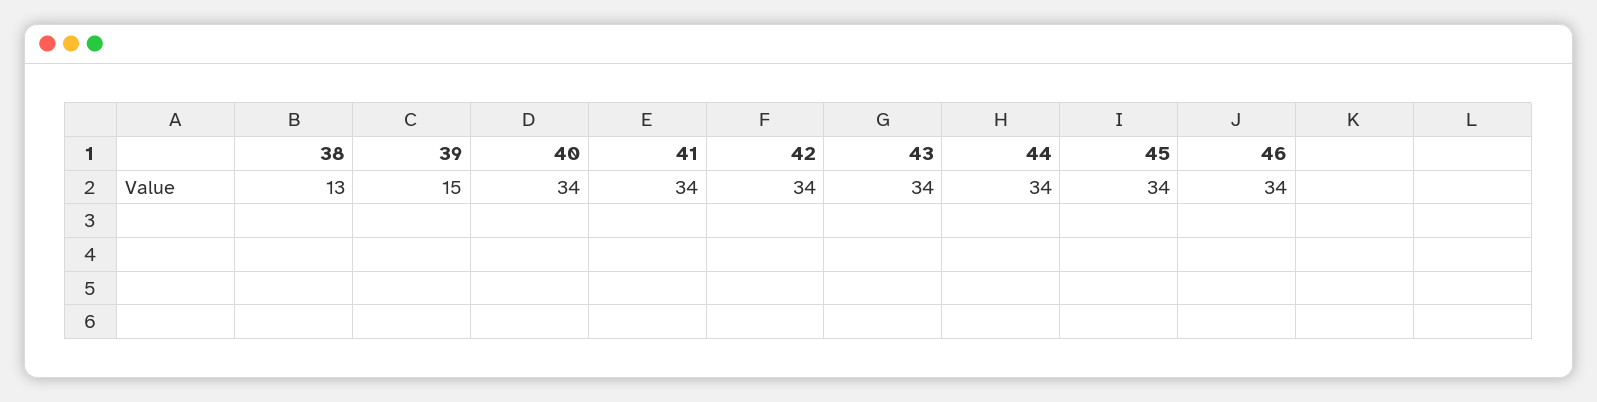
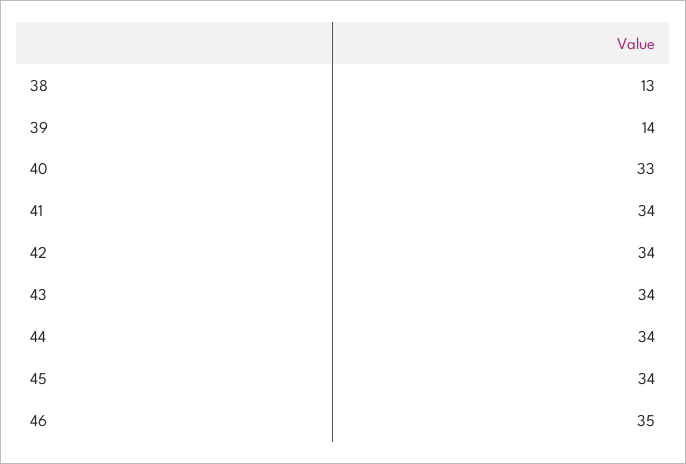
39: 15 -> 14
40: 34 -> 33
46: 34 -> 35

